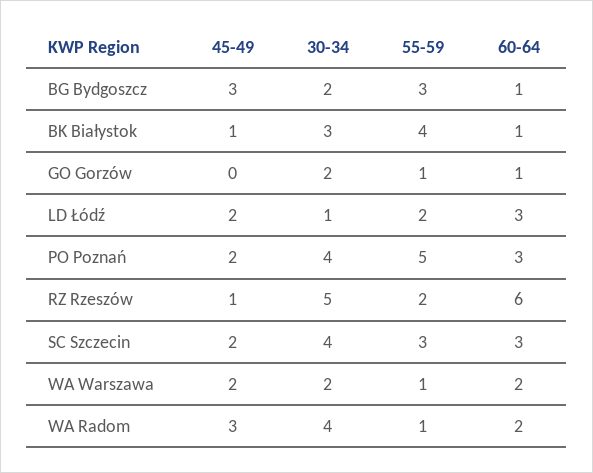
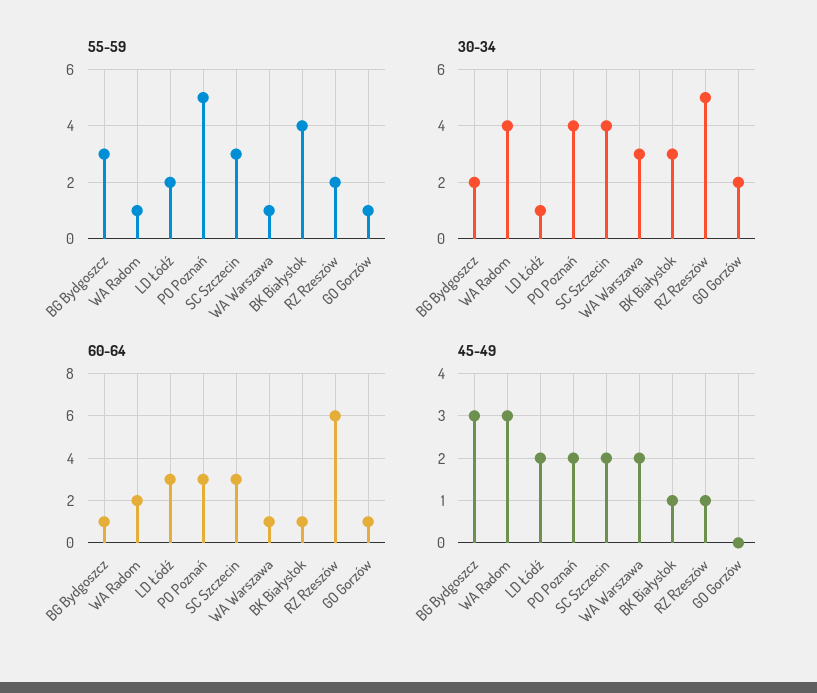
30-34, WA Warszawa: 2 -> 3
60-64, WA Warszawa: 2 -> 1

